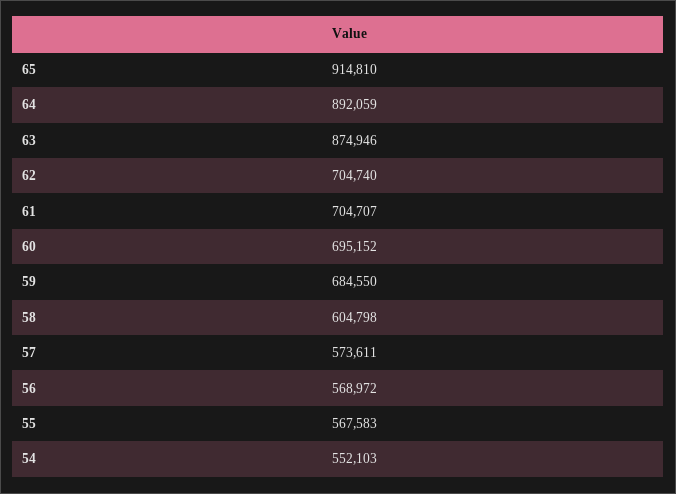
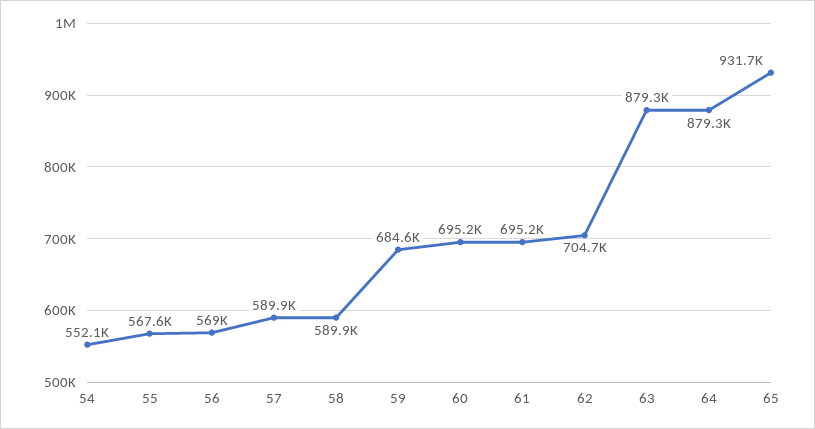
65: 914810 -> 931700
64: 892059 -> 879300
63: 874946 -> 879300
61: 704707 -> 695200
58: 604798 -> 589900
57: 573611 -> 589900

